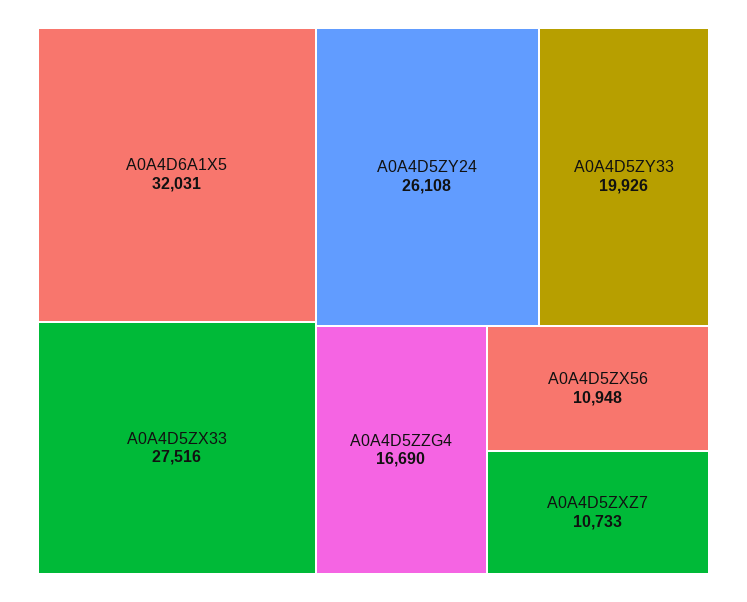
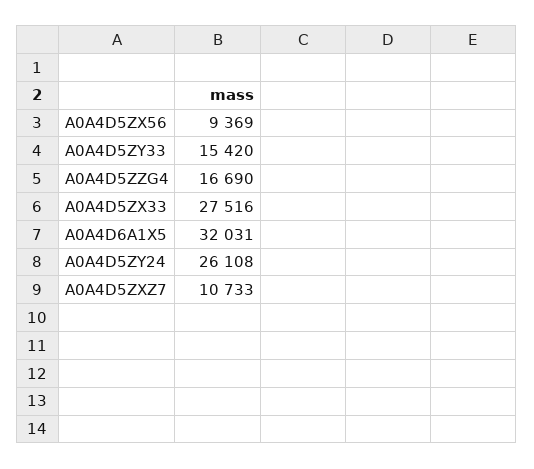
A0A4D5ZY33: 19926 -> 15420
A0A4D5ZX56: 10948 -> 9369

